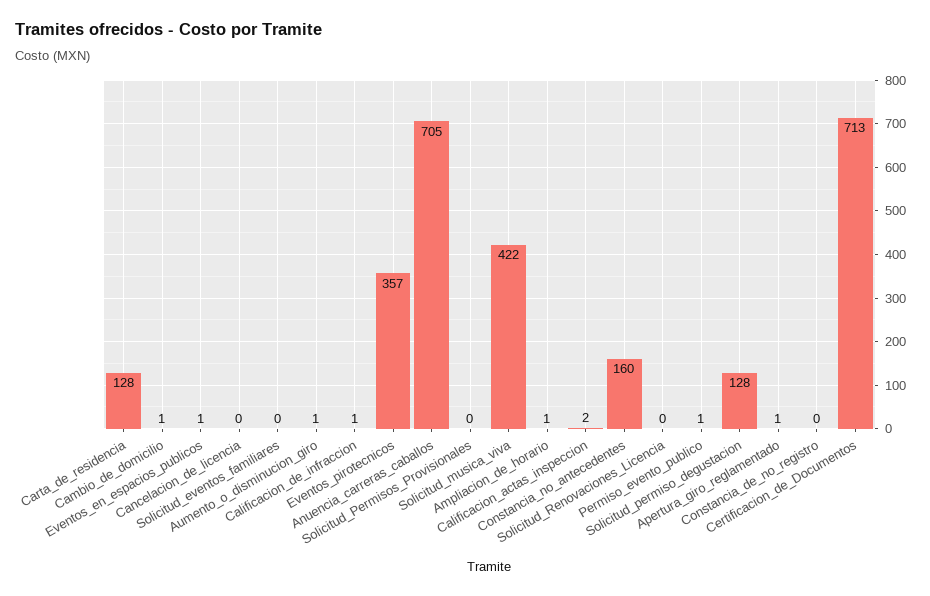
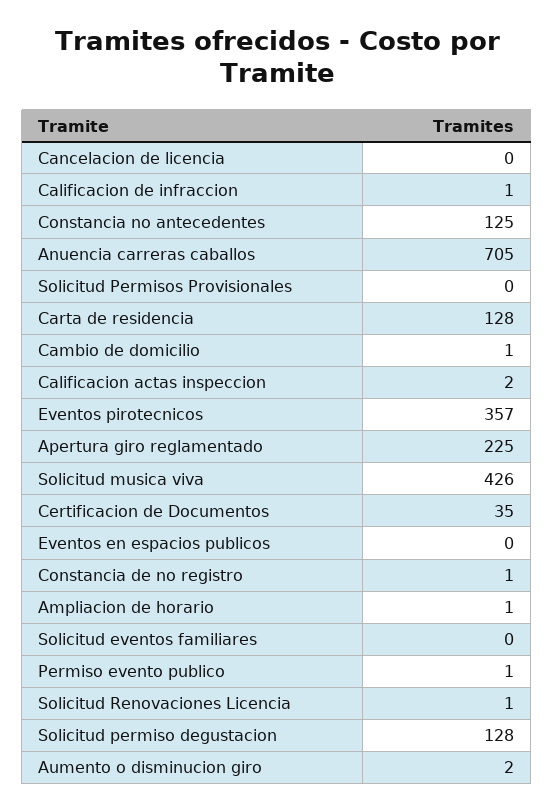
Eventos_en_espacios_publicos: 1 -> 0
Aumento_o_disminucion_giro: 1 -> 2
Solicitud_musica_viva: 422 -> 426
Constancia_no_antecedentes: 160 -> 125
Solicitud_Renovaciones_Licencia: 0 -> 1
Apertura_giro_reglamentado: 1 -> 225
Constancia_de_no_registro: 0 -> 1
Certificacion_de_Documentos: 713 -> 35

